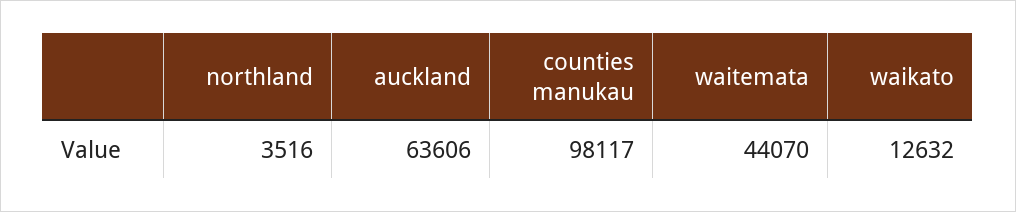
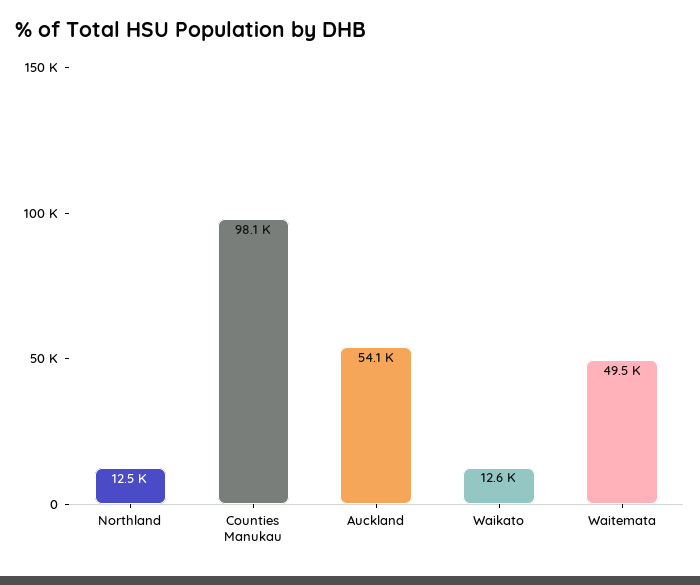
northland: 3516 -> 12500
auckland: 63606 -> 54100
waitemata: 44070 -> 49500

